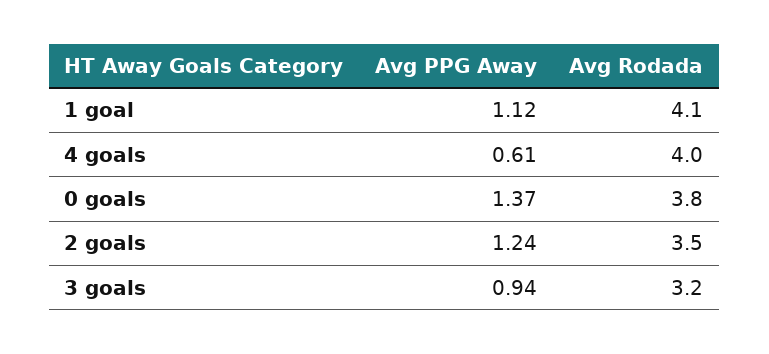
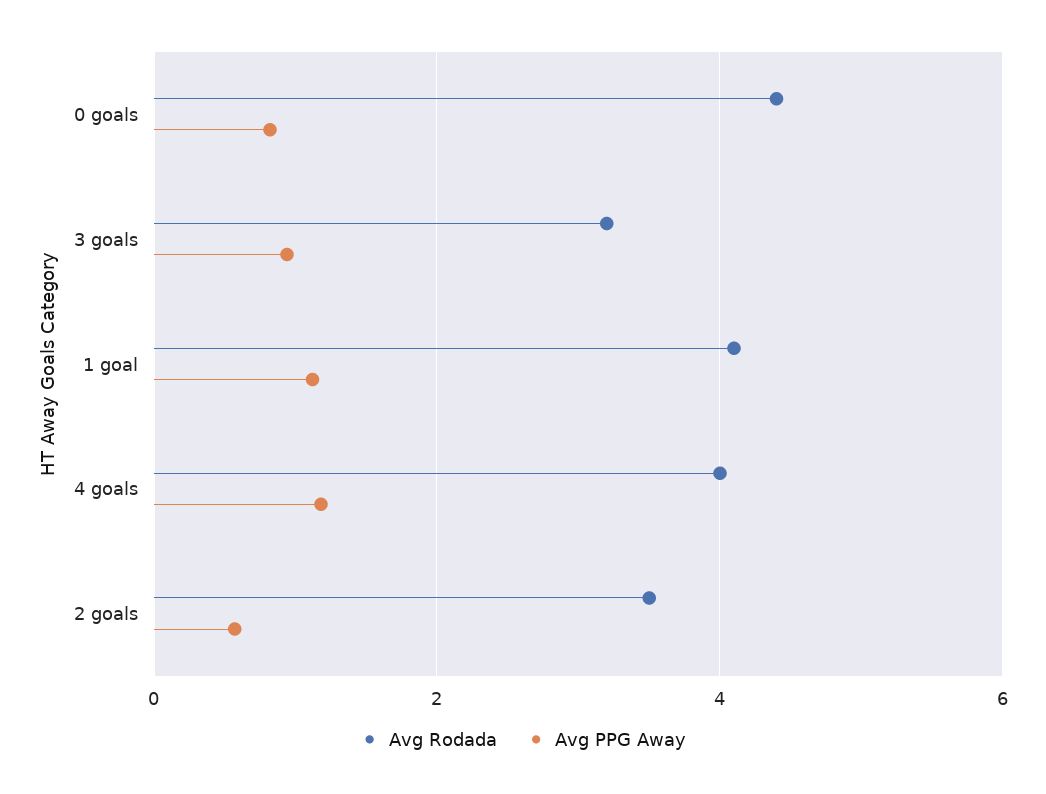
Avg PPG Away, 4 goals: 0.61 -> 1.2
Avg PPG Away, 0 goals: 1.37 -> 0.8
Avg Rodada, 0 goals: 3.8 -> 4.4
Avg PPG Away, 2 goals: 1.24 -> 0.6

